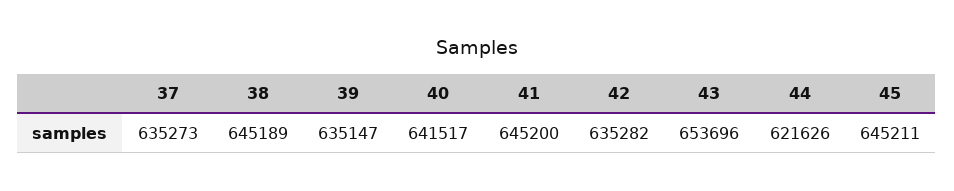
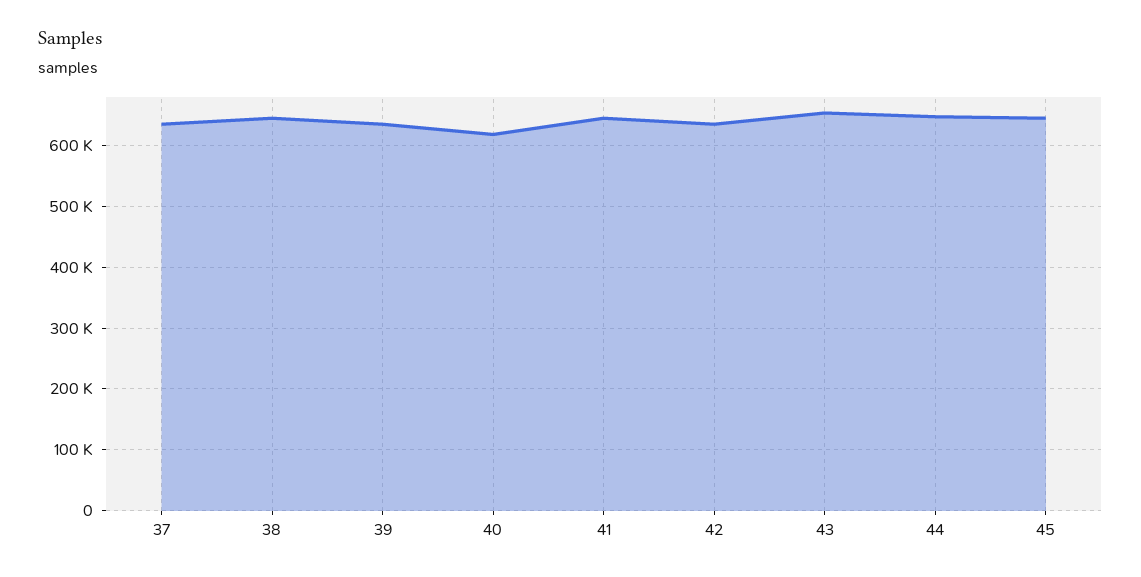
40: 641517 -> 620000
44: 621626 -> 650000

